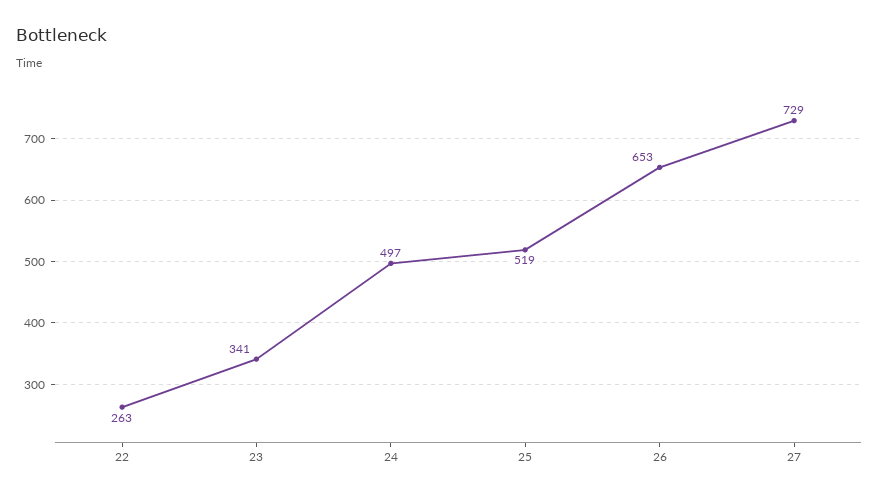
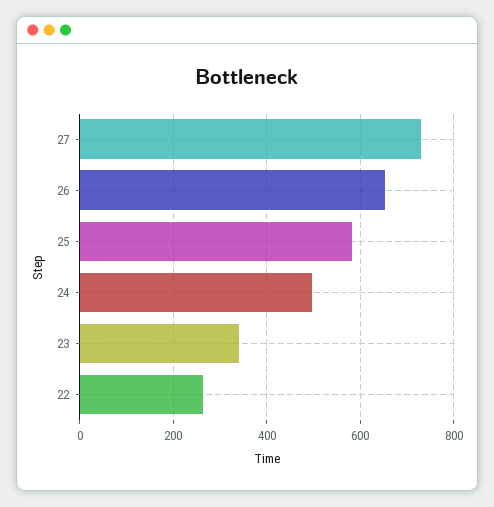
25: 519 -> 580

